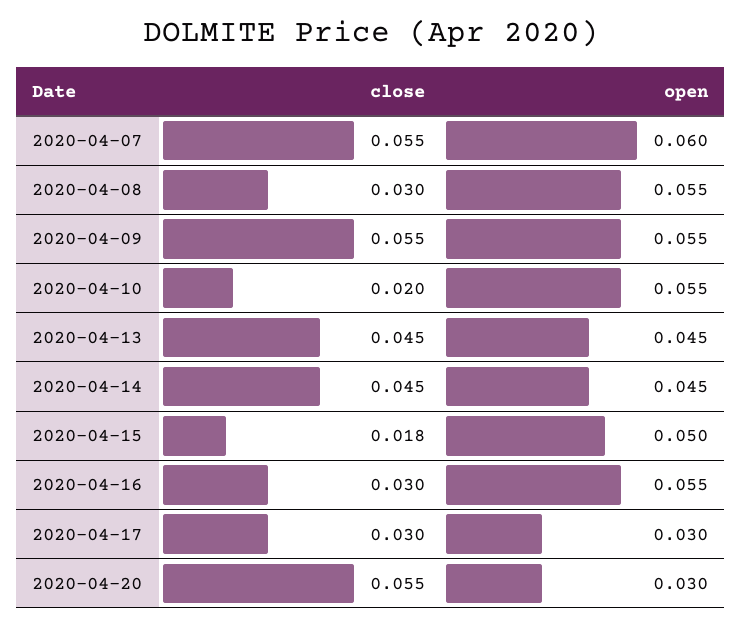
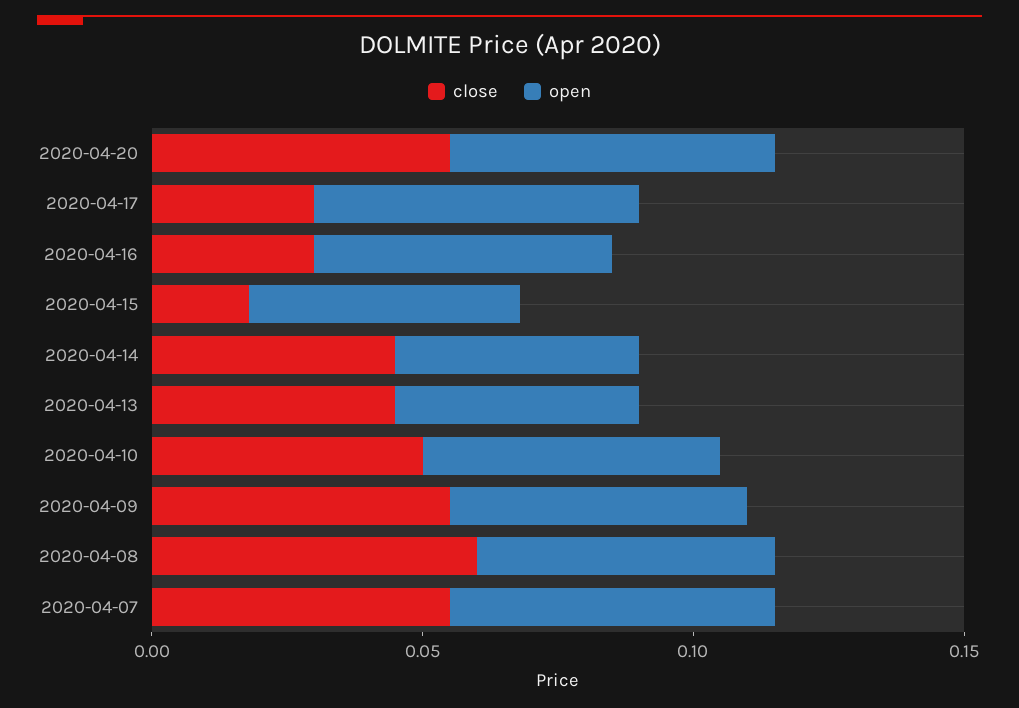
close, 2020-04-08: 0.03 -> 0.06
close, 2020-04-10: 0.02 -> 0.05
open, 2020-04-17: 0.03 -> 0.06
open, 2020-04-20: 0.03 -> 0.06

